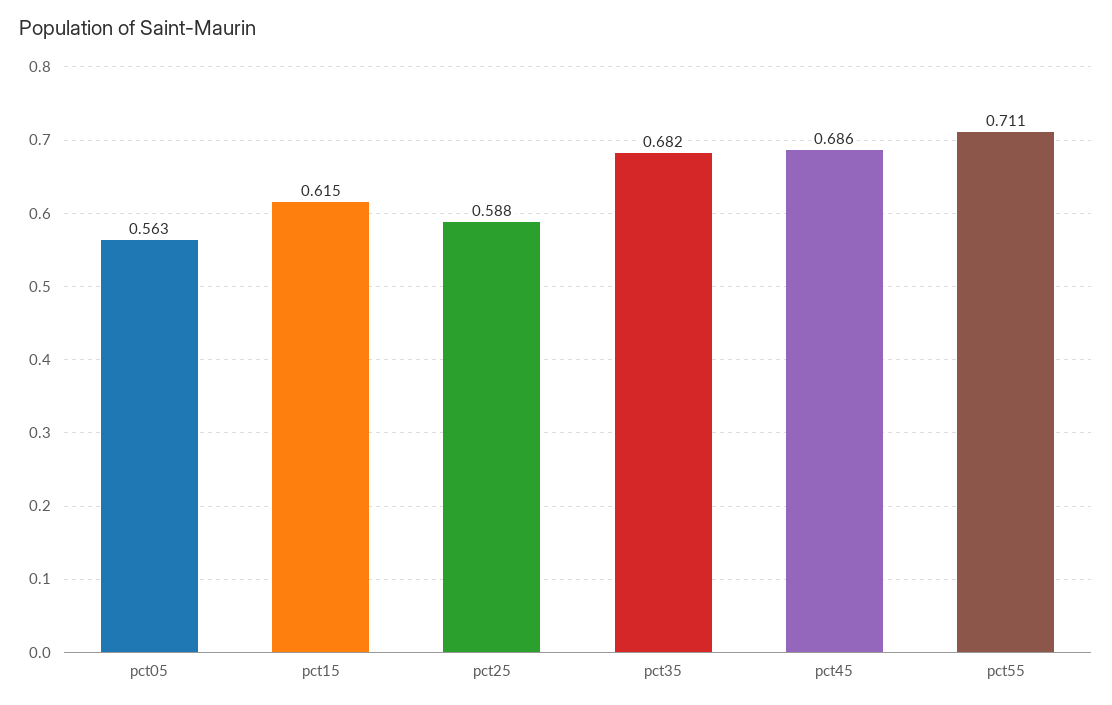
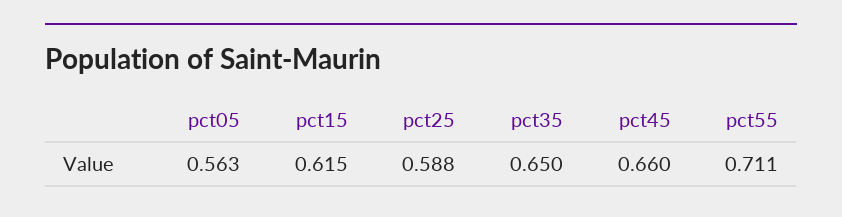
pct35: 0.682 -> 0.65
pct45: 0.686 -> 0.66

